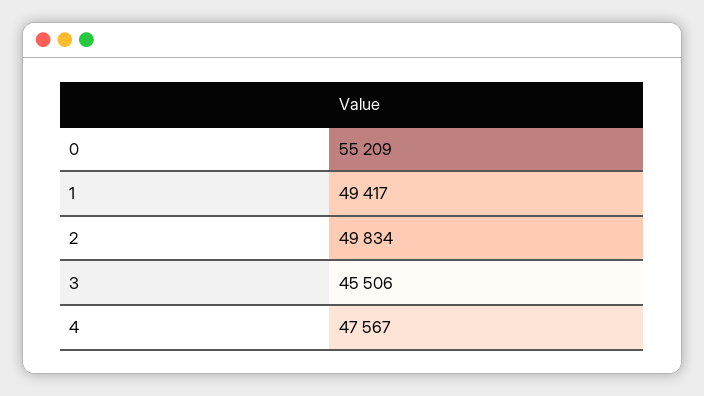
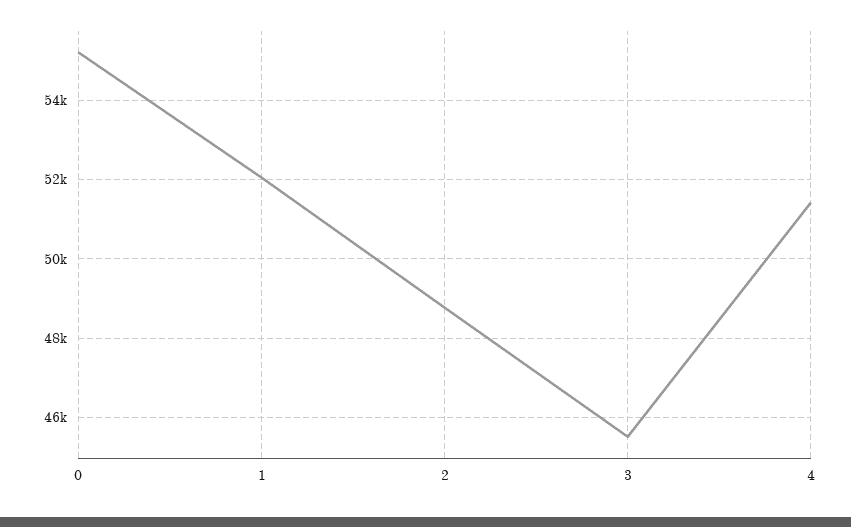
1: 49417 -> 52000
2: 49834 -> 48800
4: 47567 -> 51400

